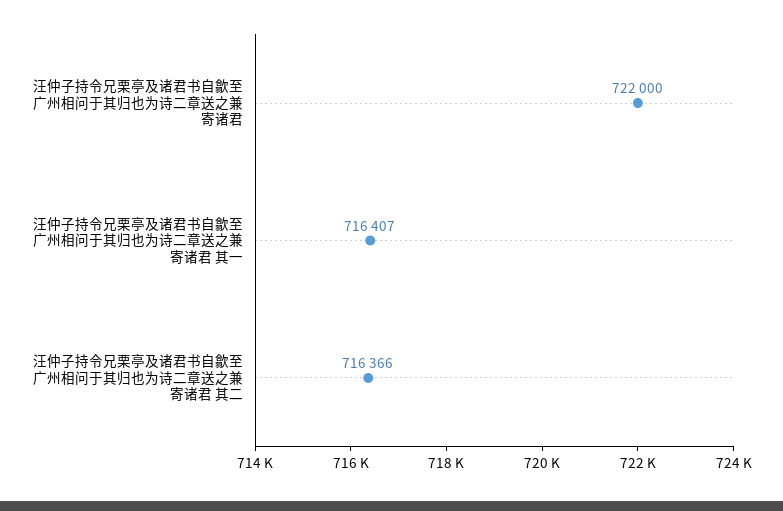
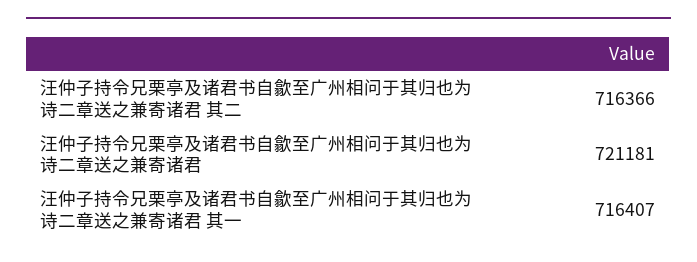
汪仲子持令兄栗亭及诸君书自歙至广州相问于其归也为诗二章送之兼寄诸君: 722000 -> 721181

